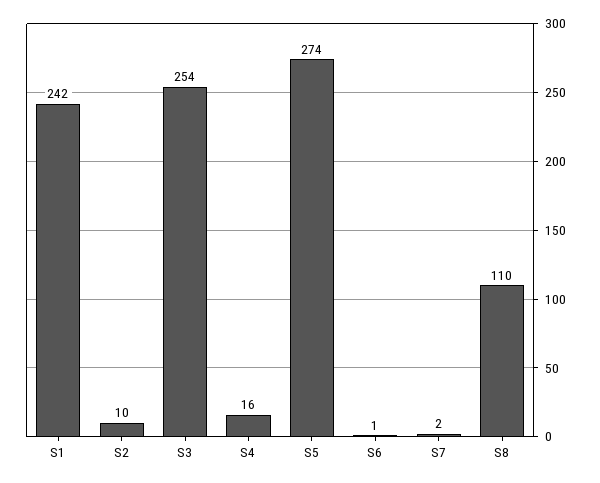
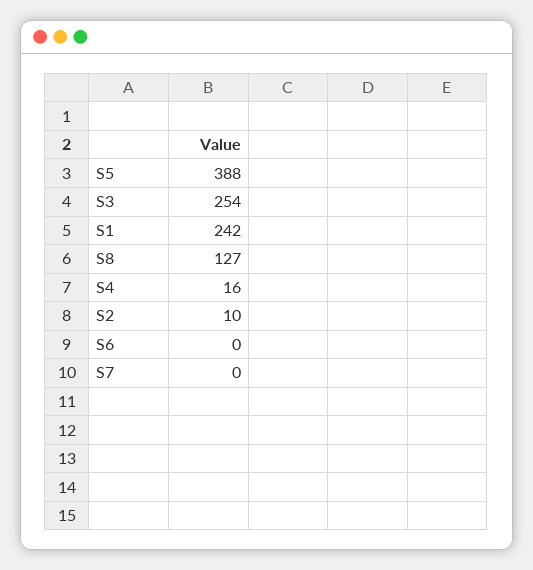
S5: 274 -> 388
S6: 1 -> 0
S7: 2 -> 0
S8: 110 -> 127

